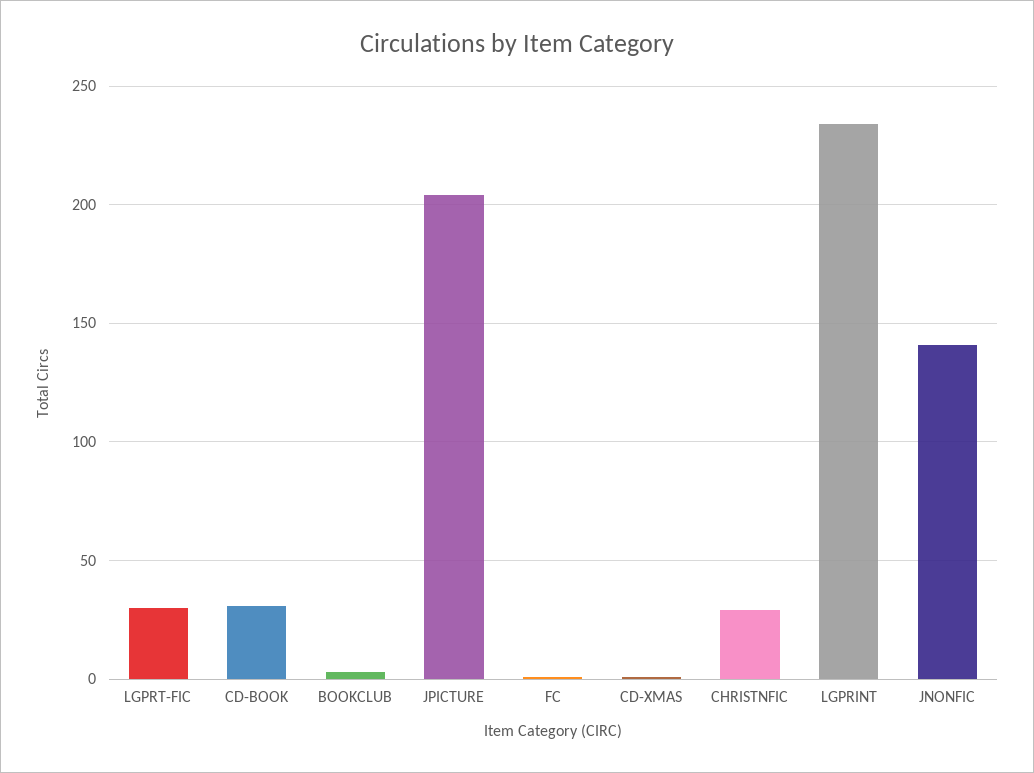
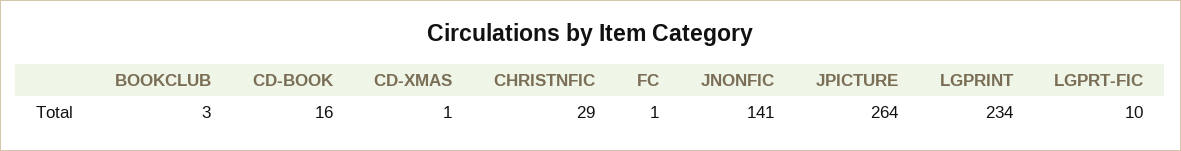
LGPRT-FIC: 30 -> 10
CD-BOOK: 30 -> 16
JPICTURE: 205 -> 264

